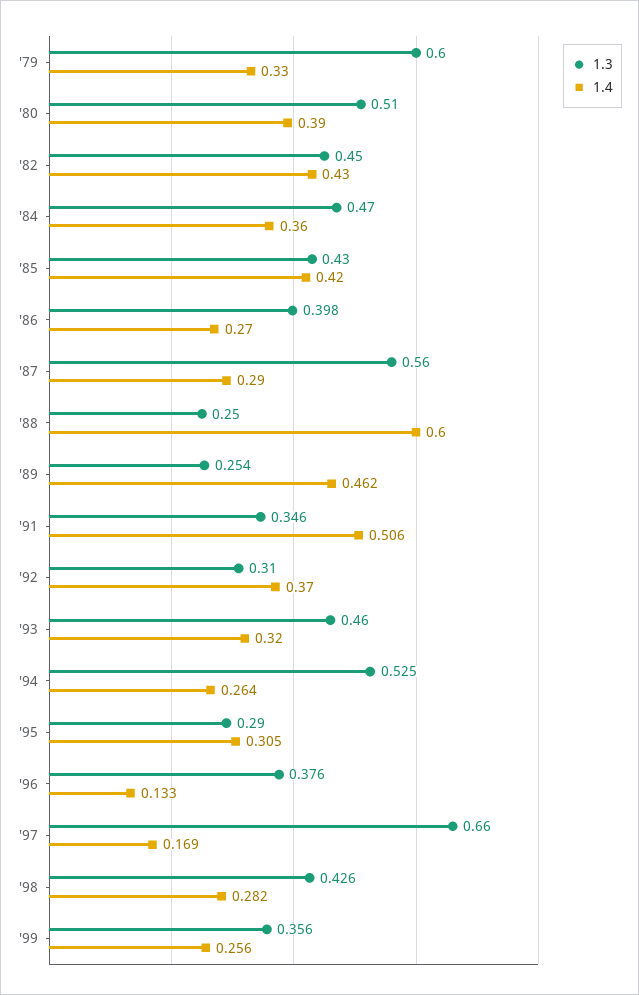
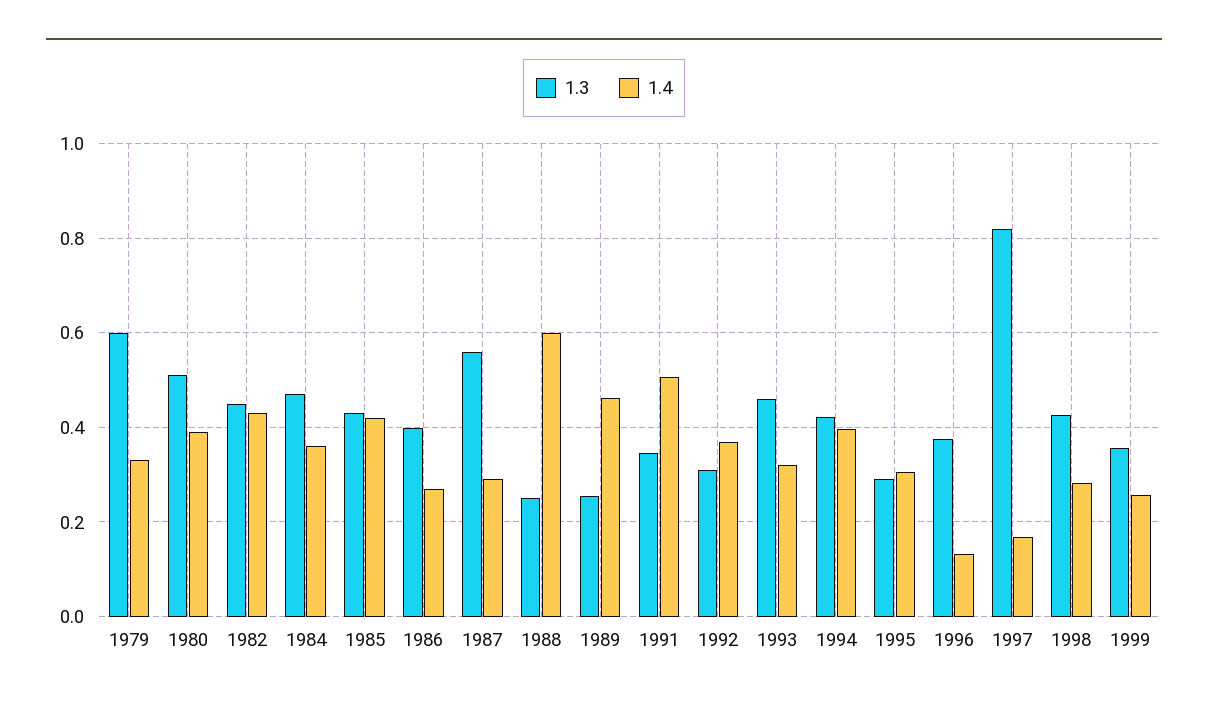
1.3, '94: 0.525 -> 0.42
1.4, '94: 0.264 -> 0.4
1.3, '97: 0.66 -> 0.82

